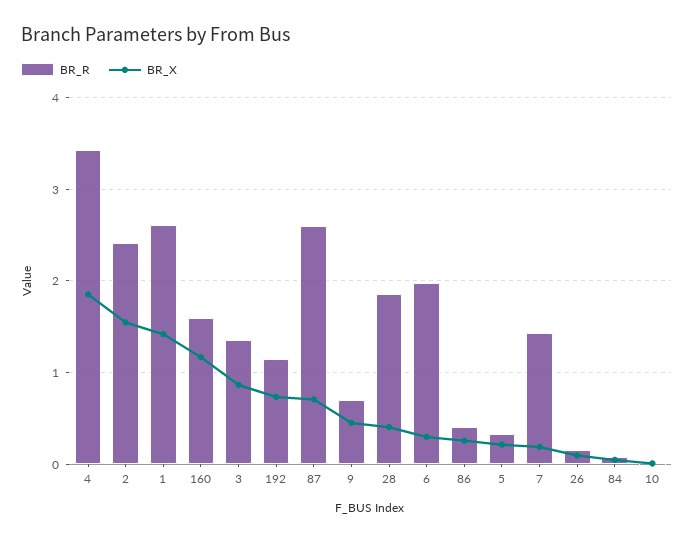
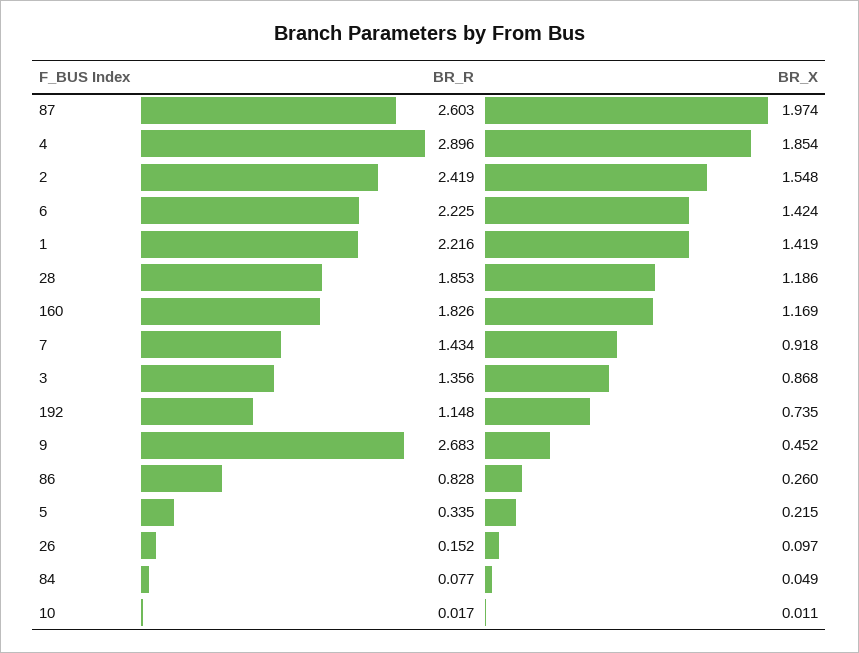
BR_R, 4: 3.4 -> 2.896
BR_R, 1: 2.6 -> 2.216
BR_R, 160: 1.6 -> 1.826
BR_X, 87: 0.7 -> 1.974
BR_R, 9: 0.7 -> 2.683
BR_X, 28: 0.4 -> 1.186
BR_R, 6: 2 -> 2.225
BR_X, 6: 0.3 -> 1.424
BR_R, 86: 0.4 -> 0.828
BR_X, 7: 0.2 -> 0.918

